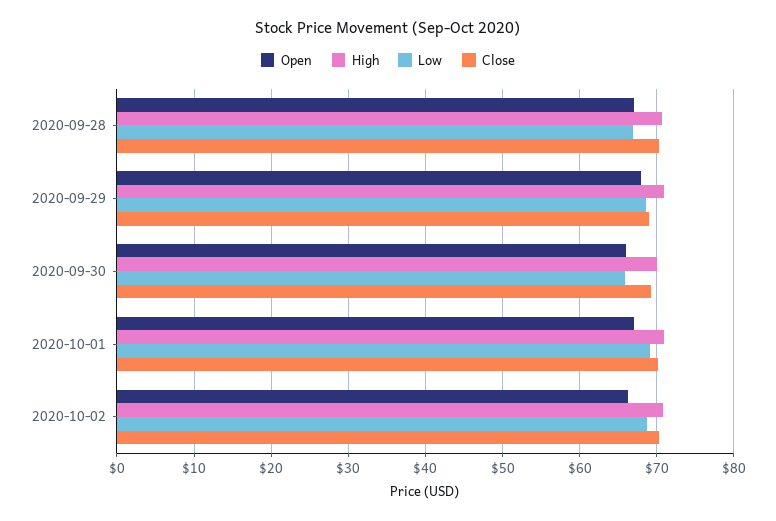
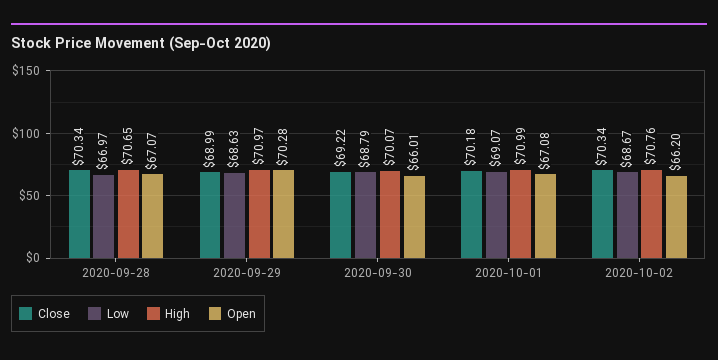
Open, 2020-09-29: 68 -> 70.28
Low, 2020-09-30: 66 -> 68.79

